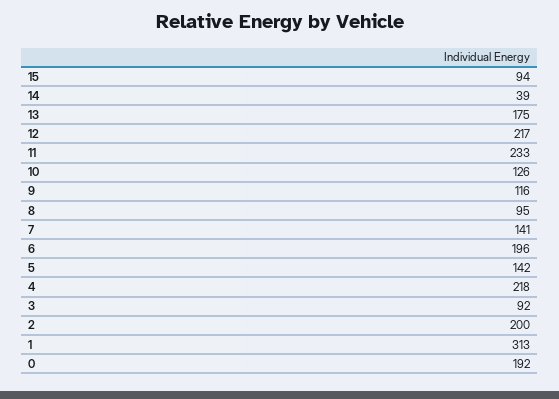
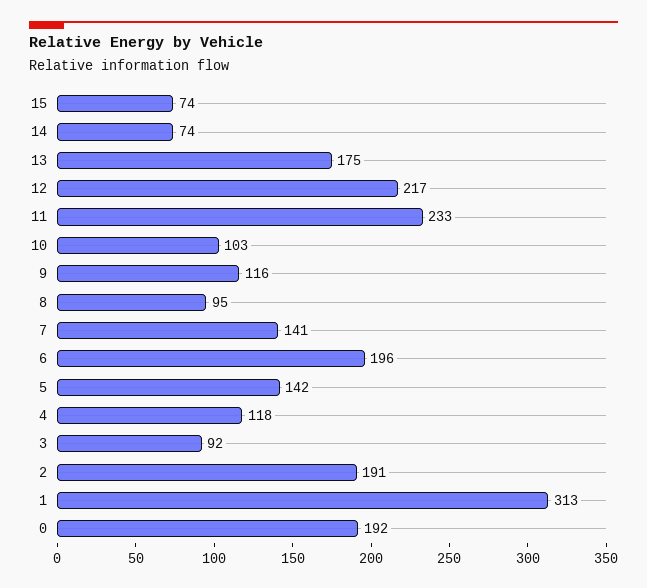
15: 94 -> 74
14: 39 -> 74
10: 126 -> 103
4: 218 -> 118
2: 200 -> 191

